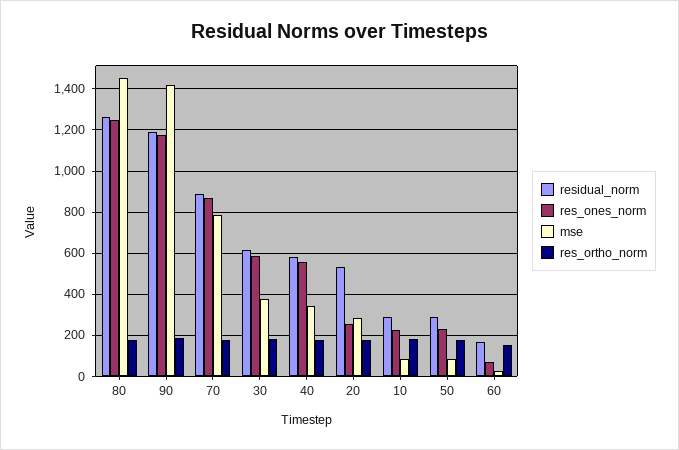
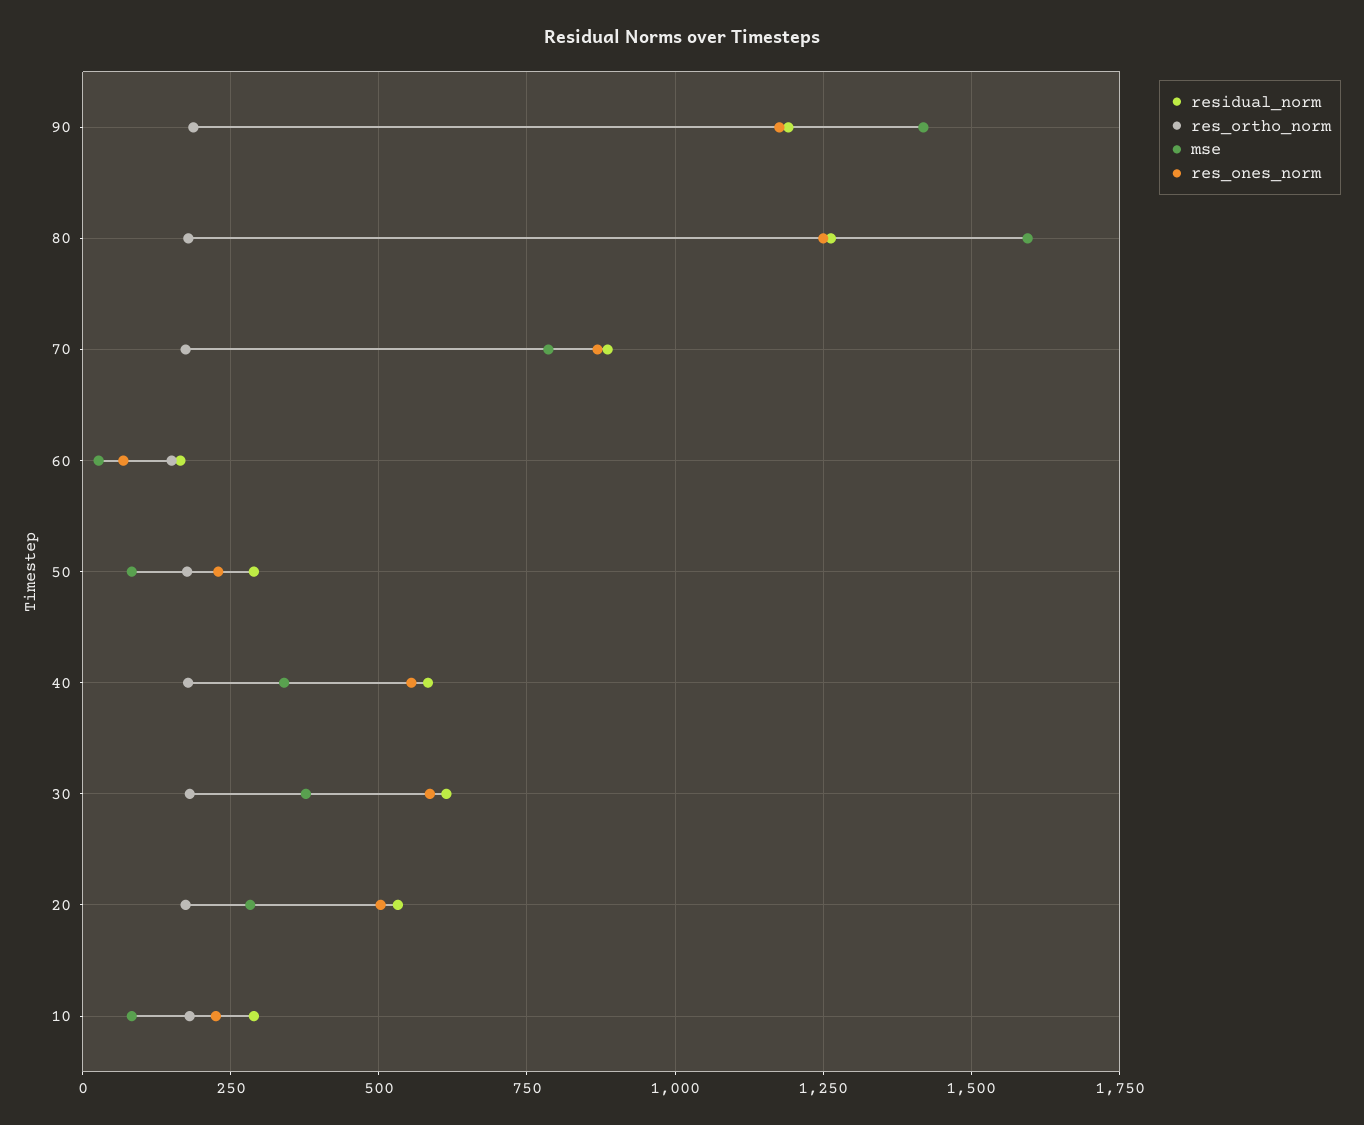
mse, 80: 1450 -> 1600
res_ones_norm, 20: 250 -> 500

